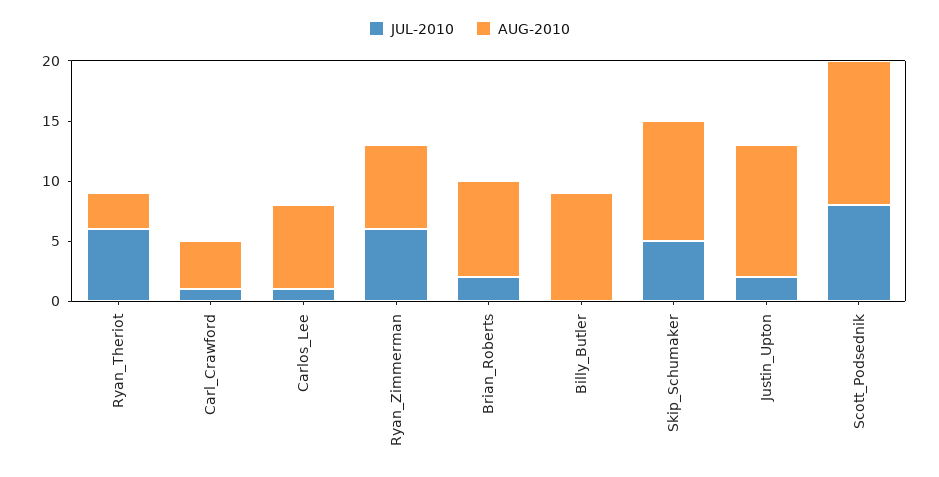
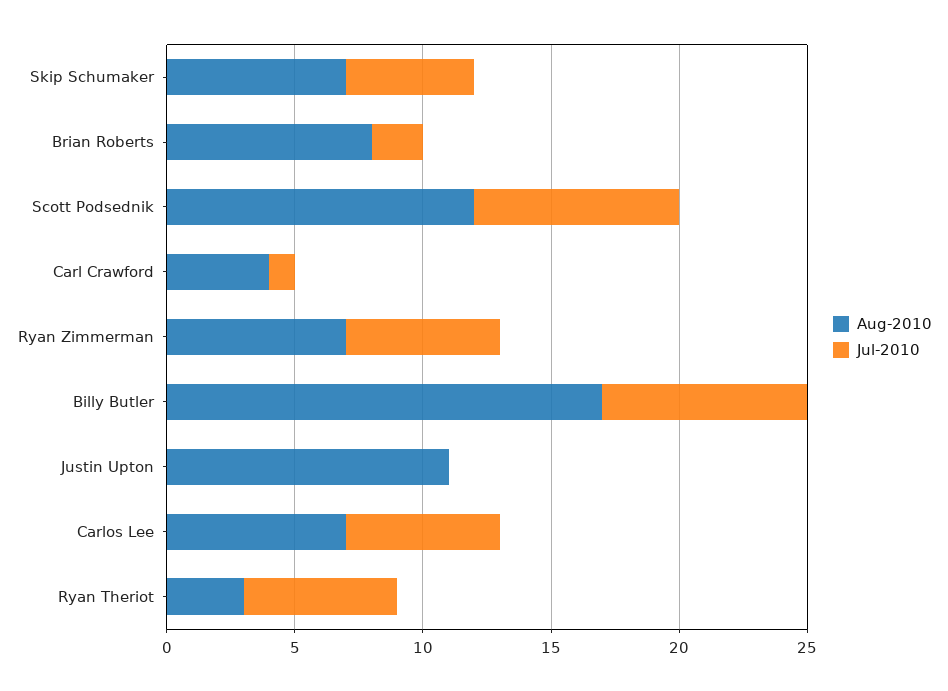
JUL-2010, Carlos_Lee: 1 -> 6
JUL-2010, Billy_Butler: 0 -> 8
AUG-2010, Billy_Butler: 9 -> 17
AUG-2010, Skip_Schumaker: 10 -> 7
JUL-2010, Justin_Upton: 2 -> 0

